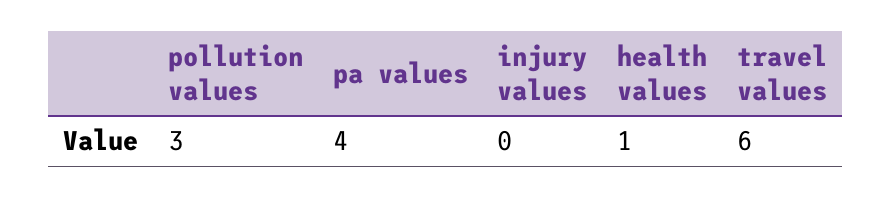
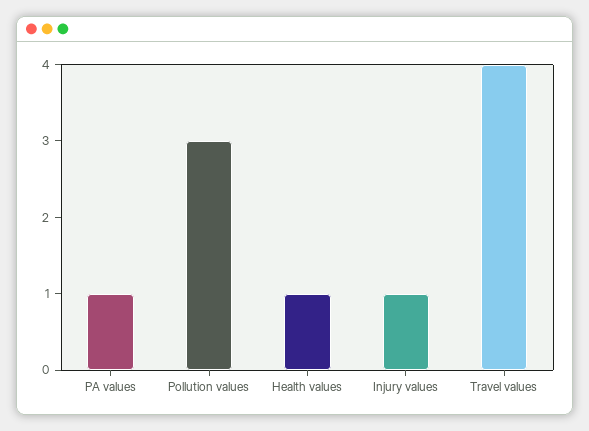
pa values: 4 -> 1
injury values: 0 -> 1
travel values: 6 -> 4

